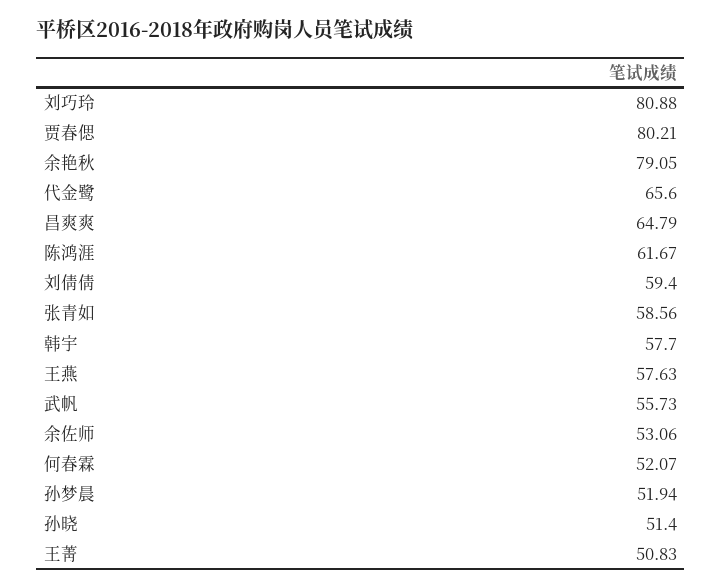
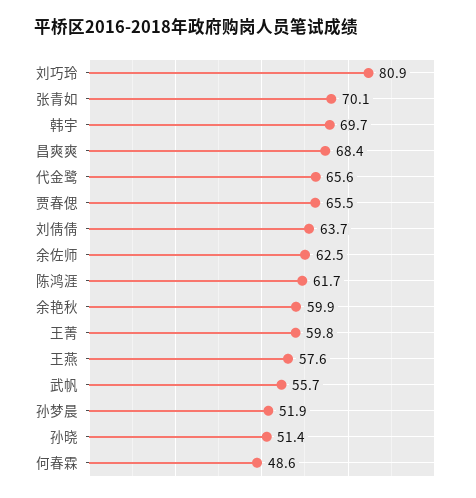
贾春偲: 80.21 -> 65.5
余艳秋: 79.05 -> 59.9
昌爽爽: 64.79 -> 68.4
刘倩倩: 59.4 -> 63.7
张青如: 58.56 -> 70.1
韩宇: 57.7 -> 69.7
余佐师: 53.06 -> 62.5
何春霖: 52.07 -> 48.6
王菁: 50.83 -> 59.8

